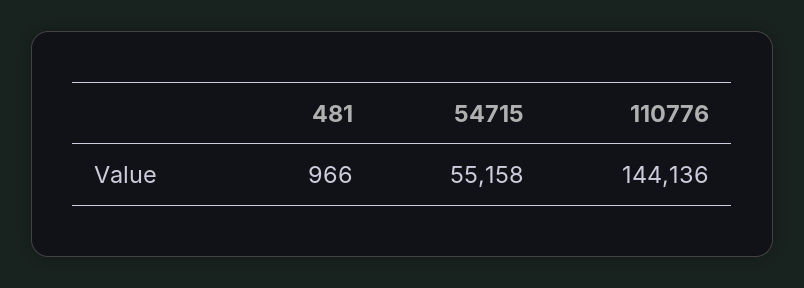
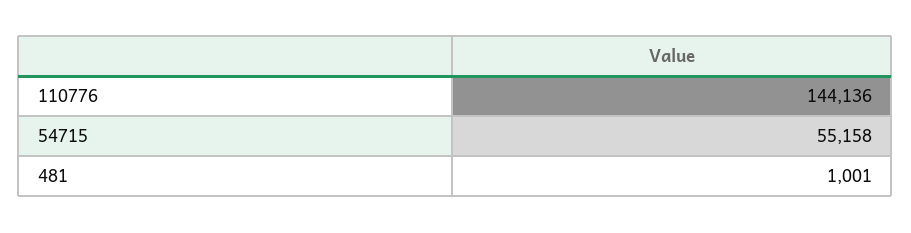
481: 966 -> 1001

